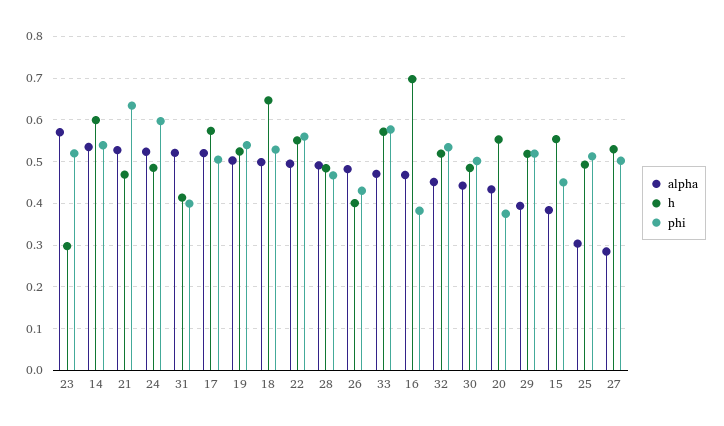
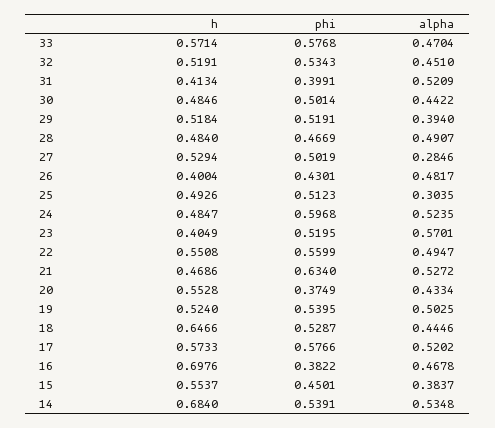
h, 23: 0.3 -> 0.4049
h, 14: 0.6 -> 0.684
phi, 17: 0.5 -> 0.5766
alpha, 18: 0.5 -> 0.4446

